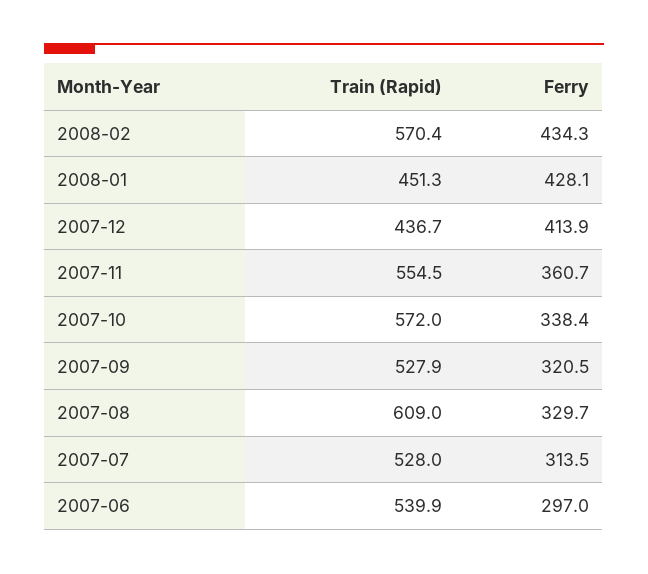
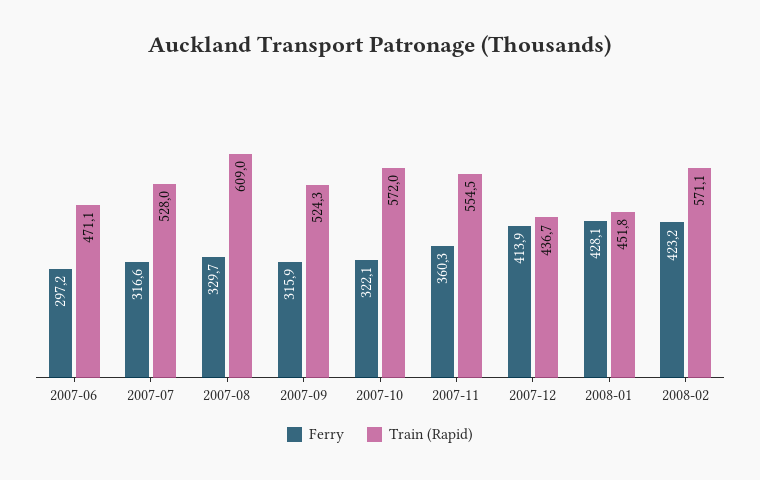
Train (Rapid), 2008-02: 570.4 -> 571.1
Ferry, 2008-02: 434.3 -> 423.2
Train (Rapid), 2008-01: 451.3 -> 451.8
Ferry, 2007-11: 360.7 -> 360.3
Ferry, 2007-10: 338.4 -> 322.1
Train (Rapid), 2007-09: 527.9 -> 524.3
Ferry, 2007-09: 320.5 -> 315.9
Ferry, 2007-07: 313.5 -> 316.6
Train (Rapid), 2007-06: 539.9 -> 471.1
Ferry, 2007-06: 297 -> 297.2

